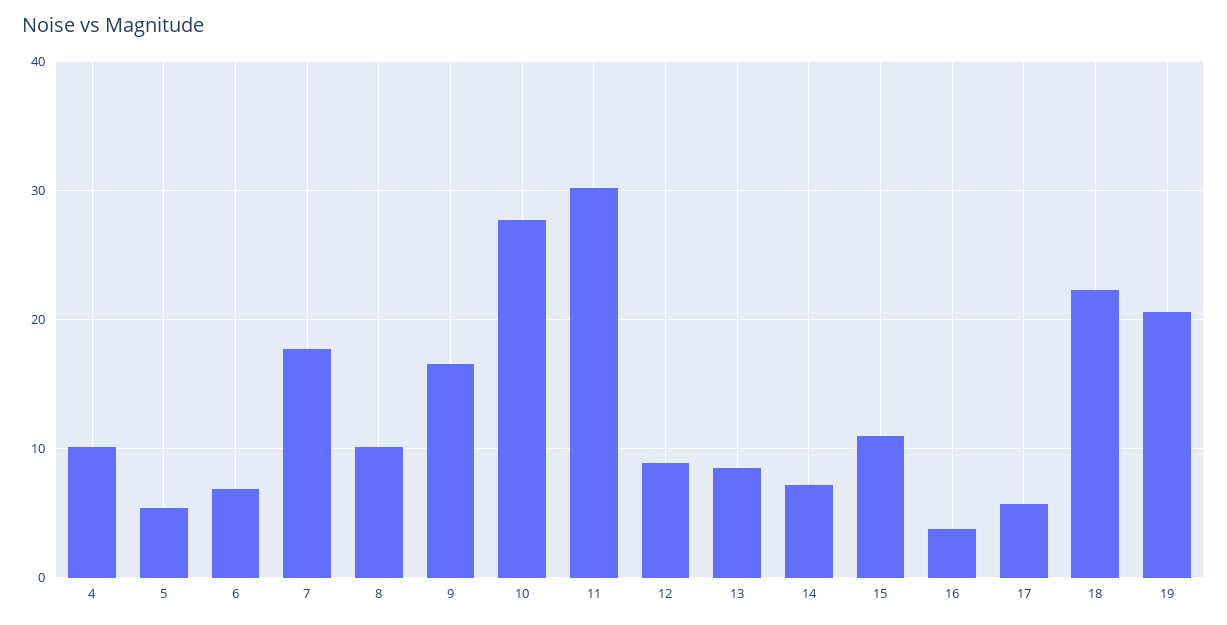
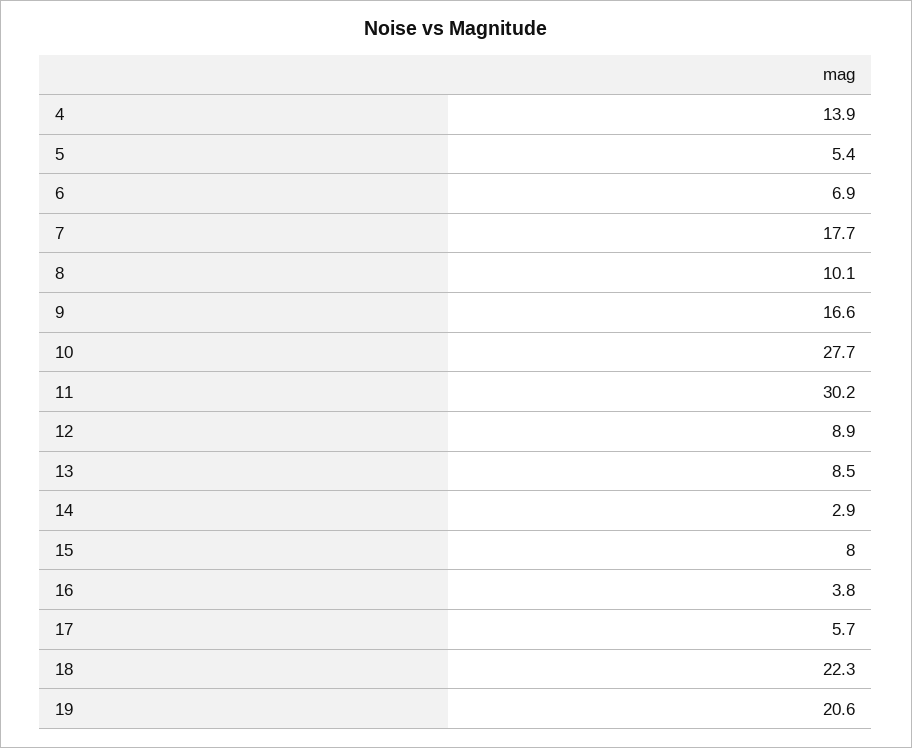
4: 10 -> 13.9
14: 7 -> 2.9
15: 11 -> 8

